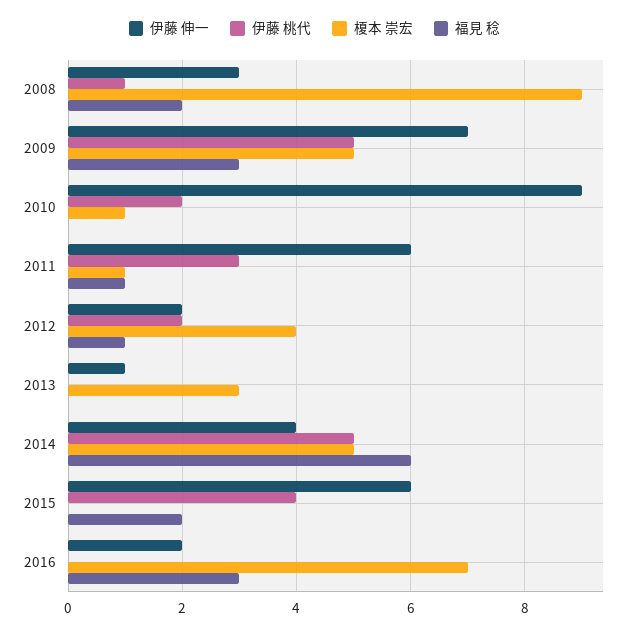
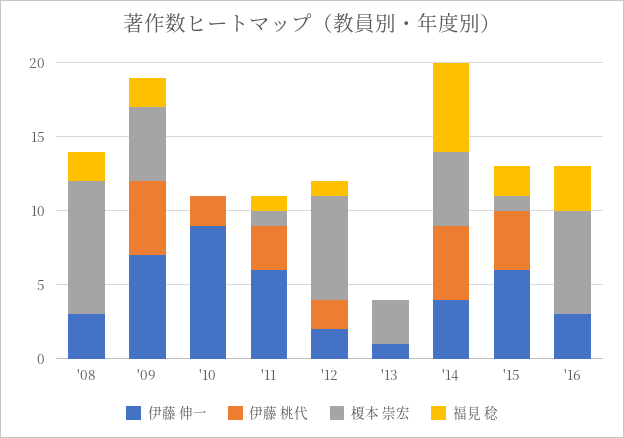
伊藤 桃代, 2008: 1 -> 0
福見 稔, 2009: 3 -> 2
榎本 崇宏, 2010: 1 -> 0
榎本 崇宏, 2012: 4 -> 7
榎本 崇宏, 2015: 0 -> 1
伊藤 伸一, 2016: 2 -> 3

